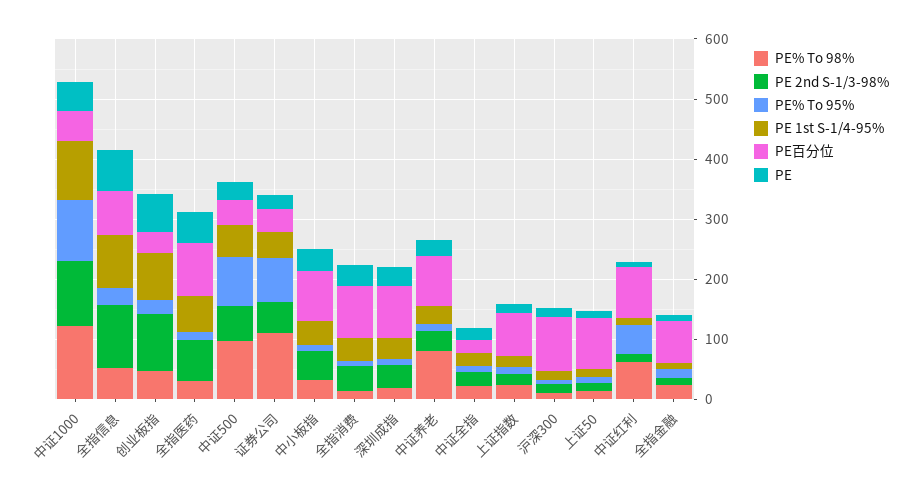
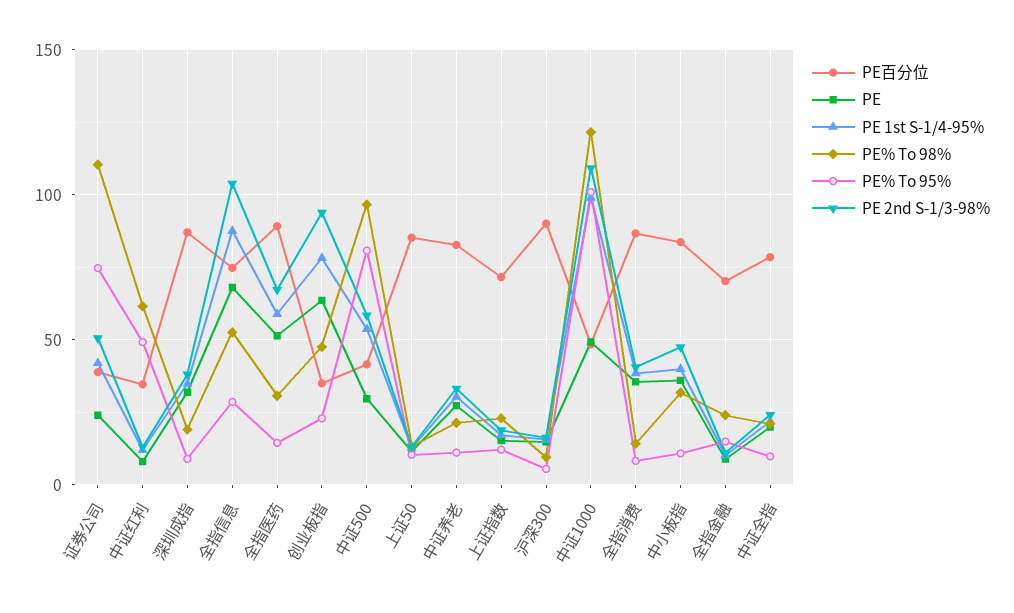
PE% To 98%, 中证养老: 80 -> 20
PE百分位, 中证全指: 20 -> 80
PE百分位, 中证红利: 80 -> 35

